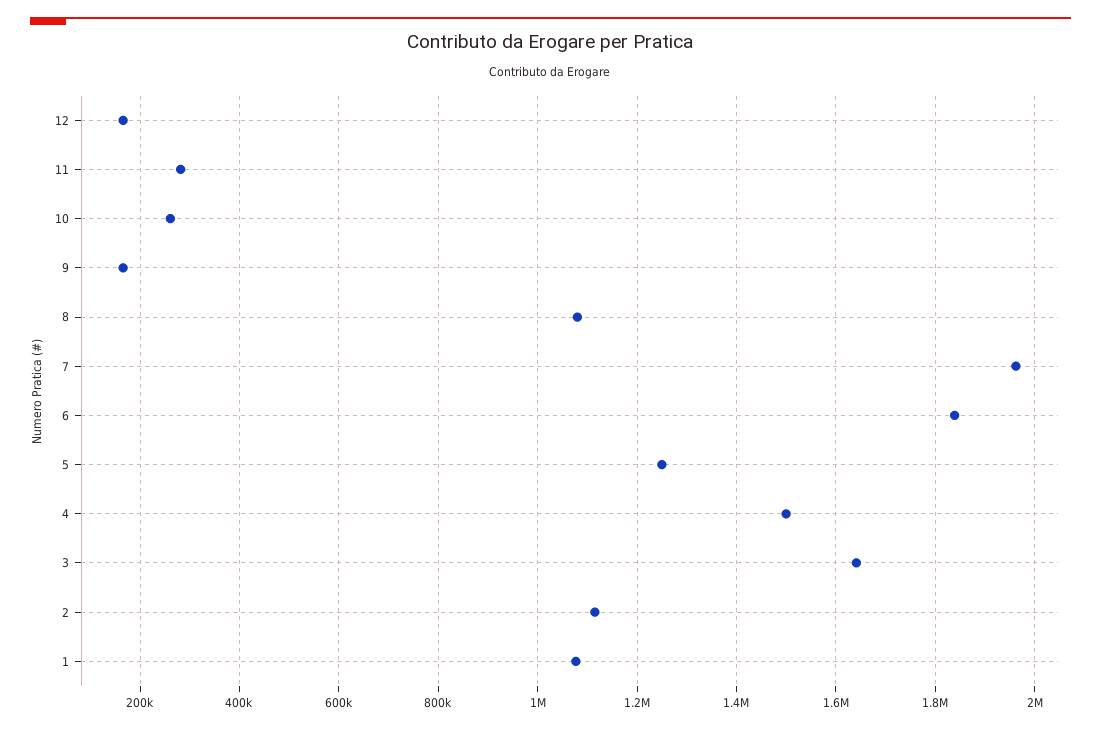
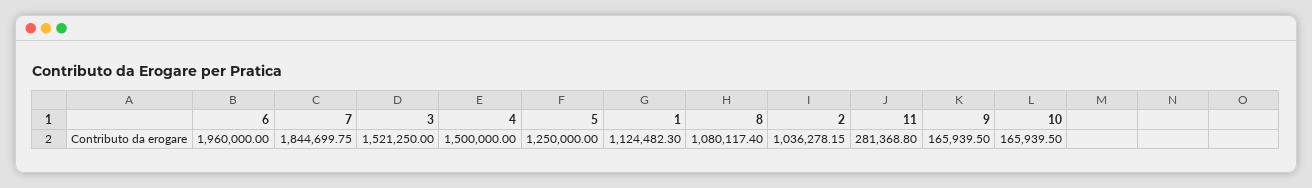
12: 160000 -> none
10: 260000 -> 165939.5
7: 1960000 -> 1844699.75
6: 1840000 -> 1960000
3: 1640000 -> 1521250
2: 1120000 -> 1036278.15
1: 1080000 -> 1124482.3

